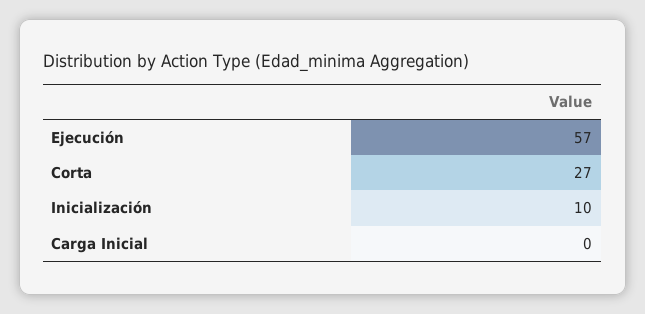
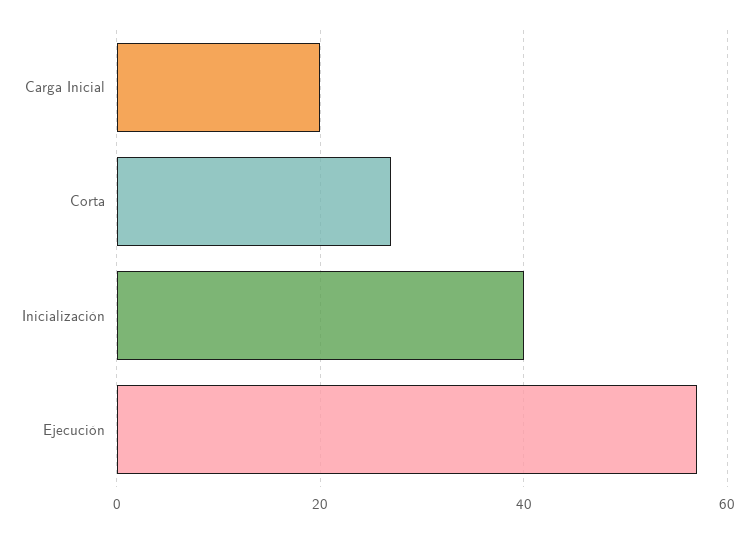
Inicialización: 10 -> 40
Carga Inicial: 0 -> 20

